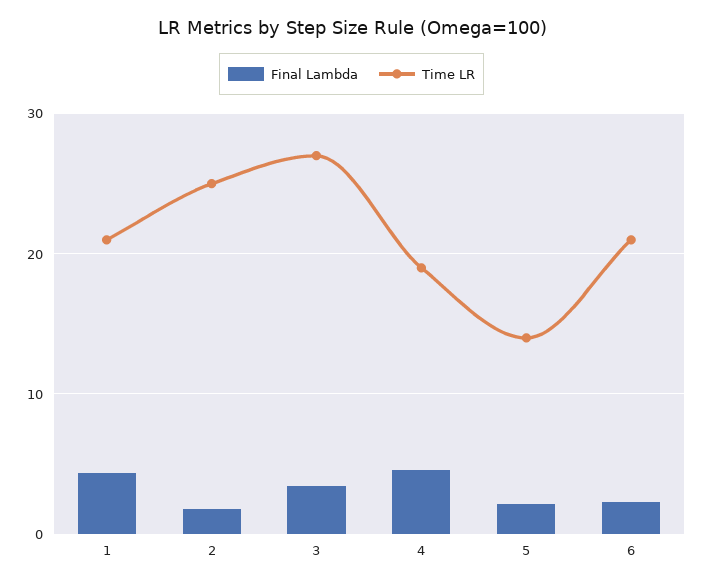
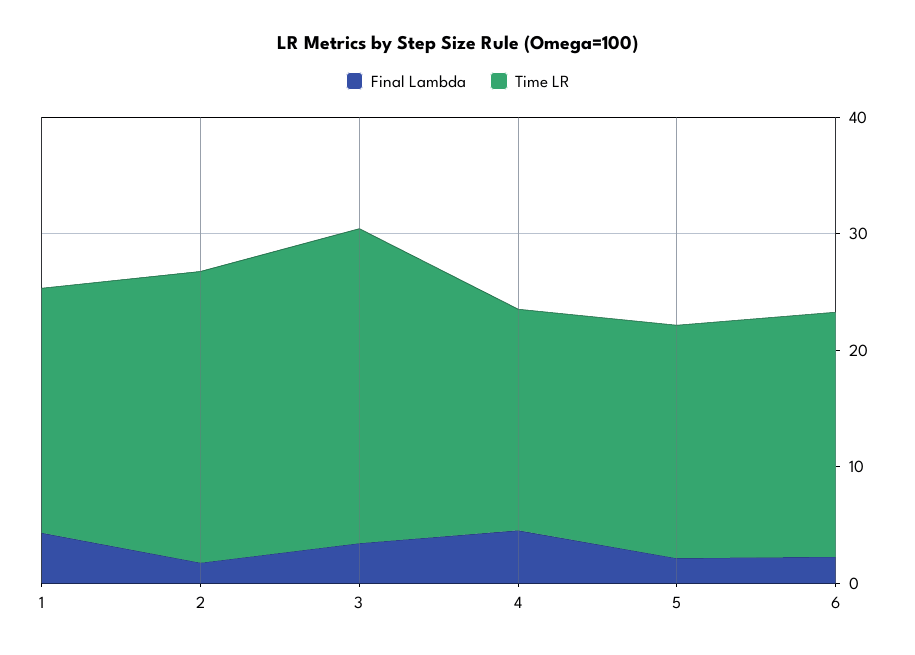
Time LR, 5: 14 -> 20

